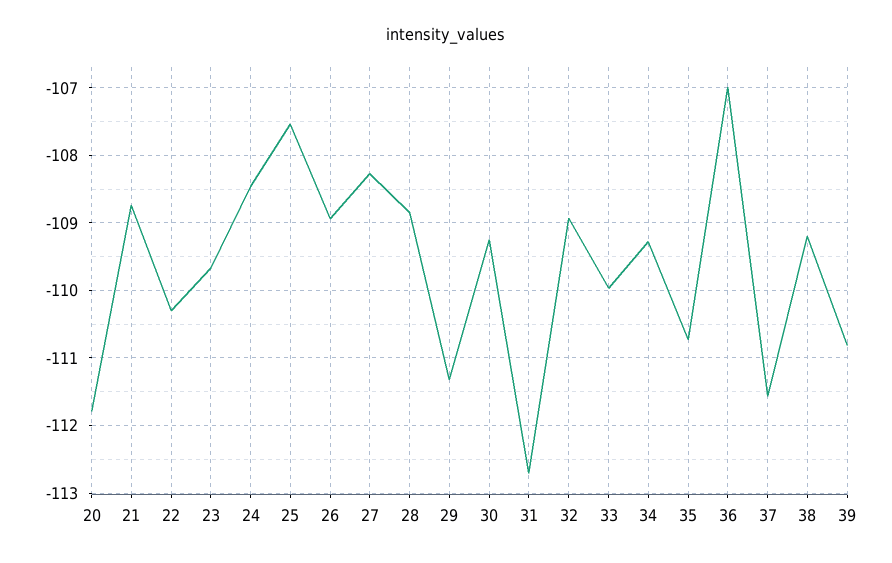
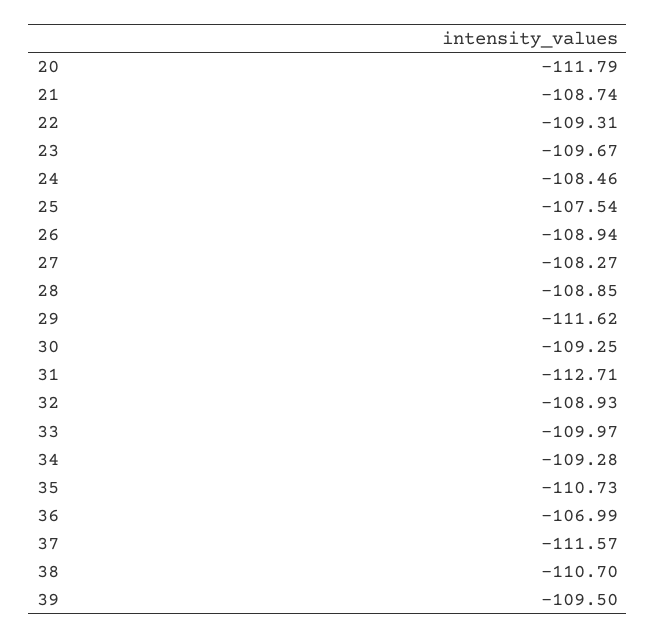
22: -110.3 -> -109.31
29: -111.3 -> -111.62
38: -109.2 -> -110.7
39: -110.8 -> -109.5

